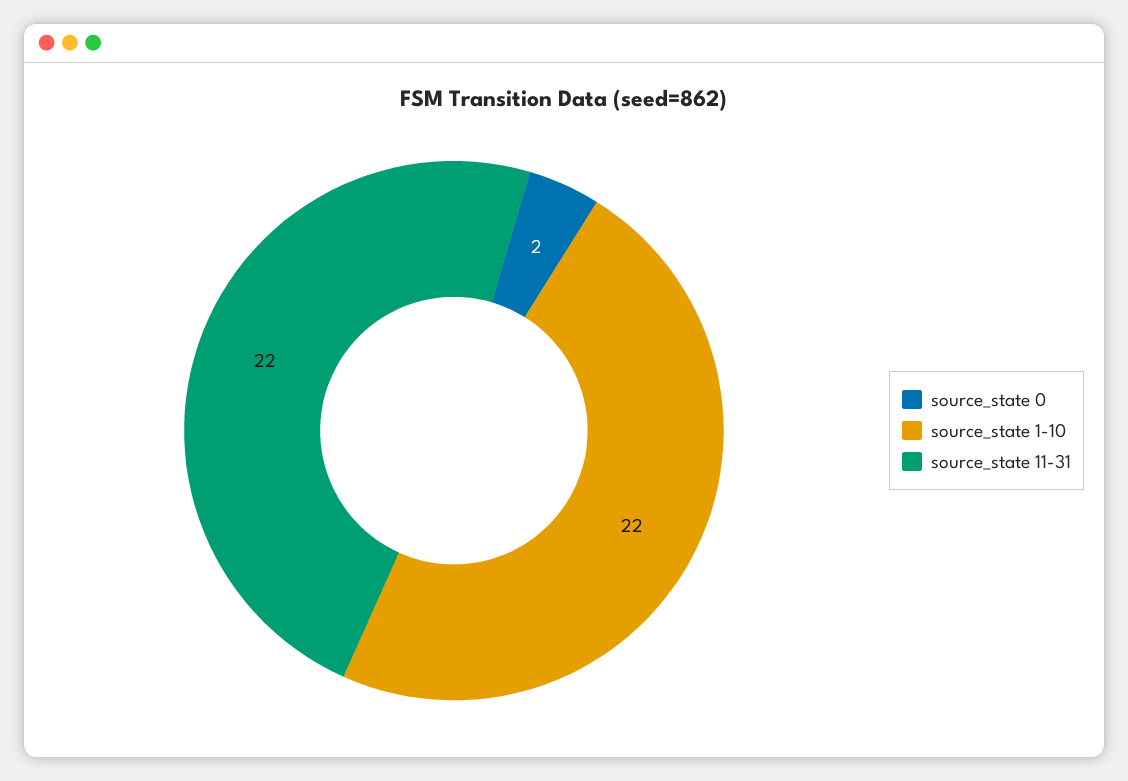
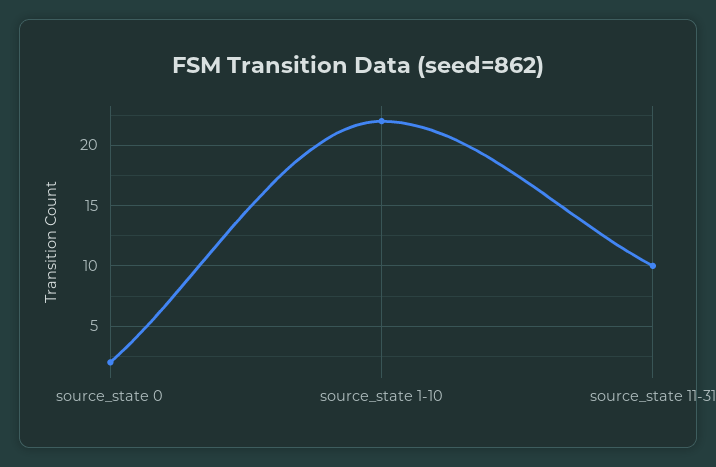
source_state 11-31: 22 -> 10

